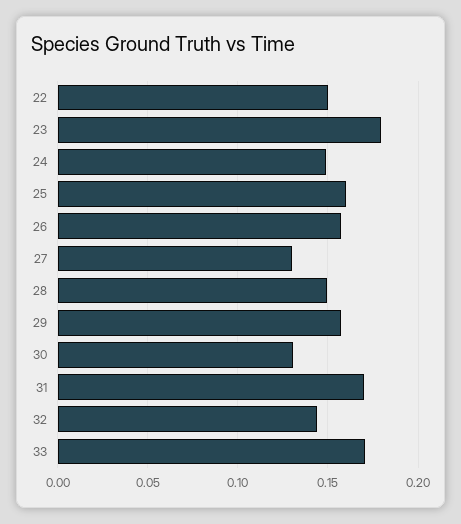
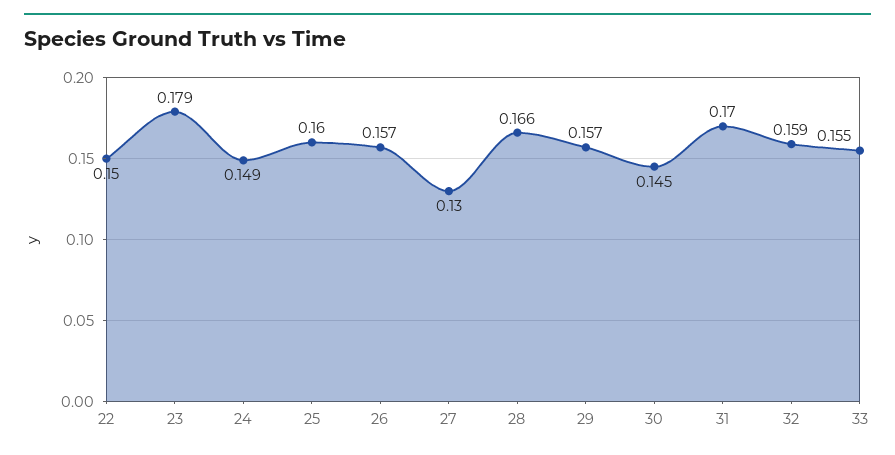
28: 0.15 -> 0.166
30: 0.13 -> 0.145
32: 0.145 -> 0.159
33: 0.17 -> 0.155

